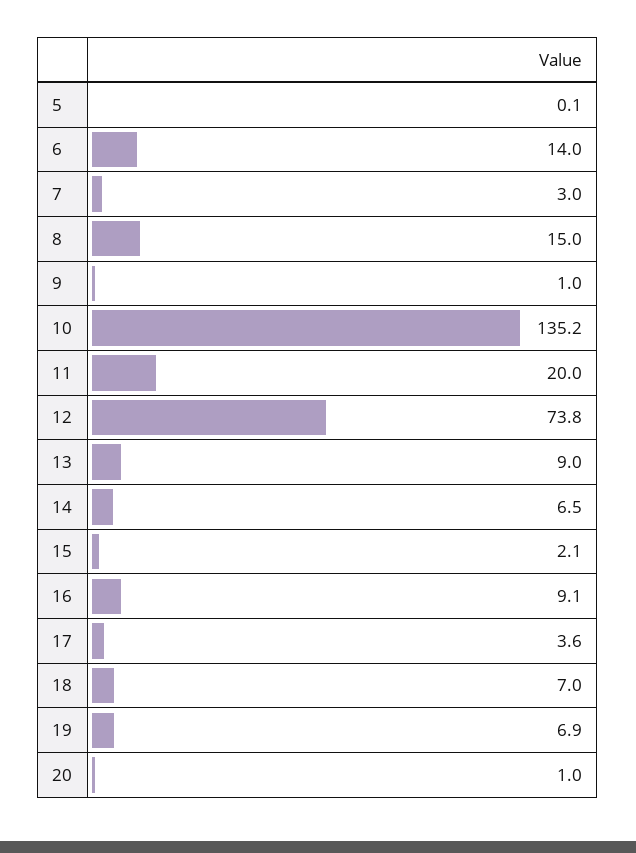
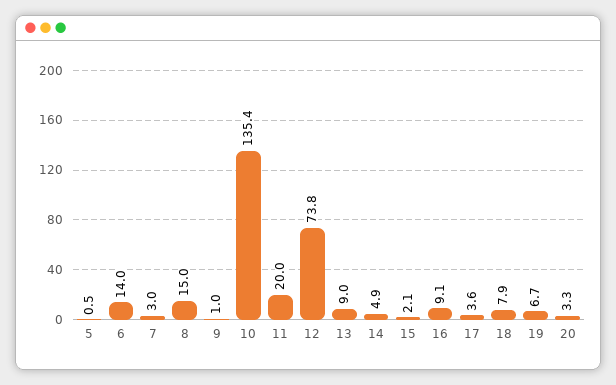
5: 0.1 -> 0.5
10: 135.2 -> 135.4
14: 6.5 -> 4.9
18: 7 -> 7.9
19: 6.9 -> 6.7
20: 1 -> 3.3

